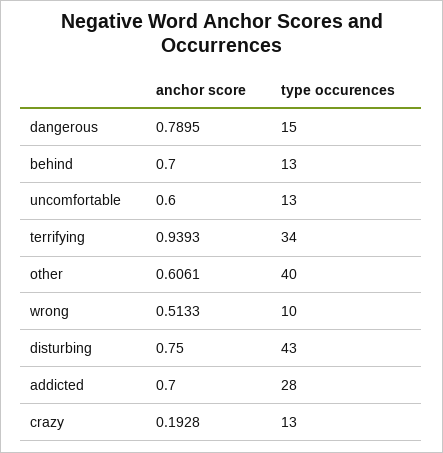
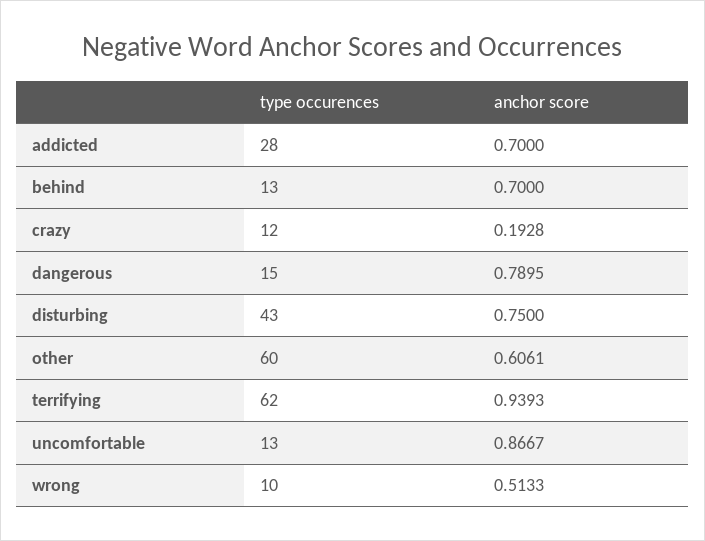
anchor score, uncomfortable: 0.6 -> 0.8667
type occurences, terrifying: 34 -> 62
type occurences, other: 40 -> 60
type occurences, crazy: 13 -> 12

